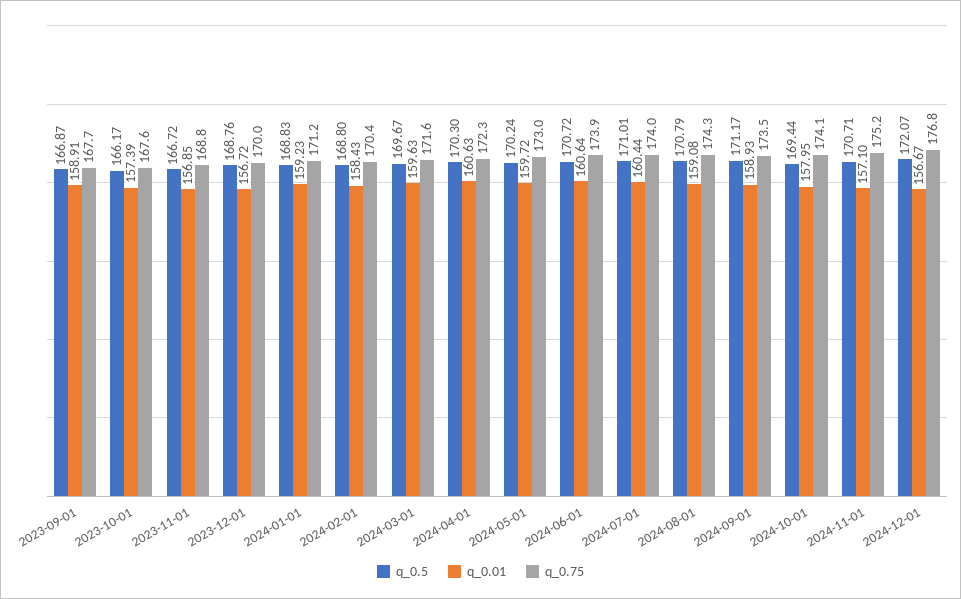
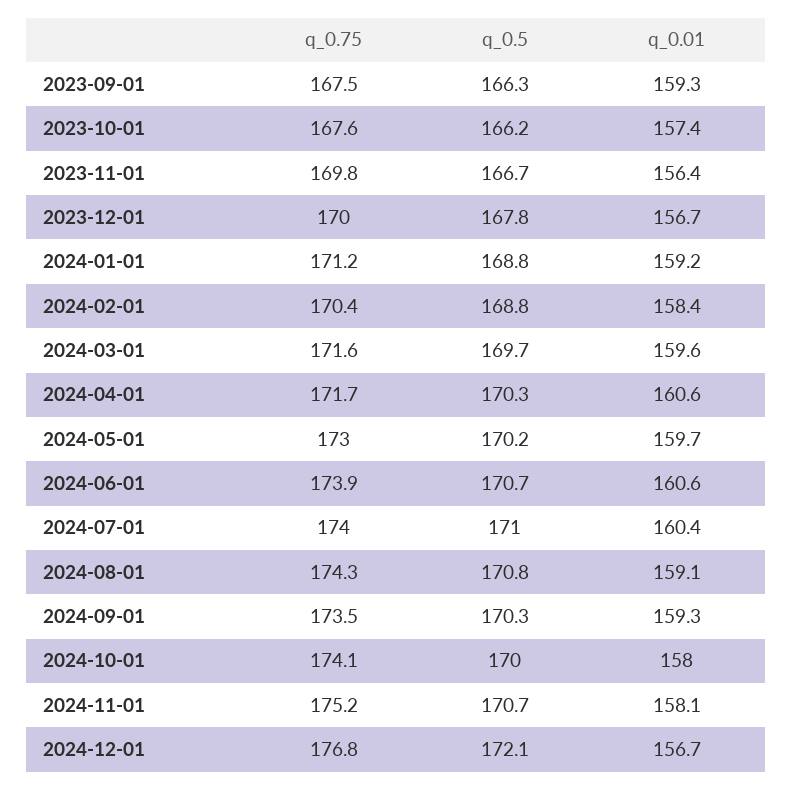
q_0.5, 2023-09-01: 166.87 -> 166.3
q_0.01, 2023-09-01: 158.91 -> 159.3
q_0.75, 2023-09-01: 167.7 -> 167.5
q_0.01, 2023-11-01: 156.85 -> 156.4
q_0.75, 2023-11-01: 168.8 -> 169.8
q_0.5, 2023-12-01: 168.76 -> 167.8
q_0.75, 2024-04-01: 172.3 -> 171.7
q_0.5, 2024-09-01: 171.17 -> 170.3
q_0.01, 2024-09-01: 158.93 -> 159.3
q_0.5, 2024-10-01: 169.44 -> 170
q_0.01, 2024-11-01: 157.1 -> 158.1

